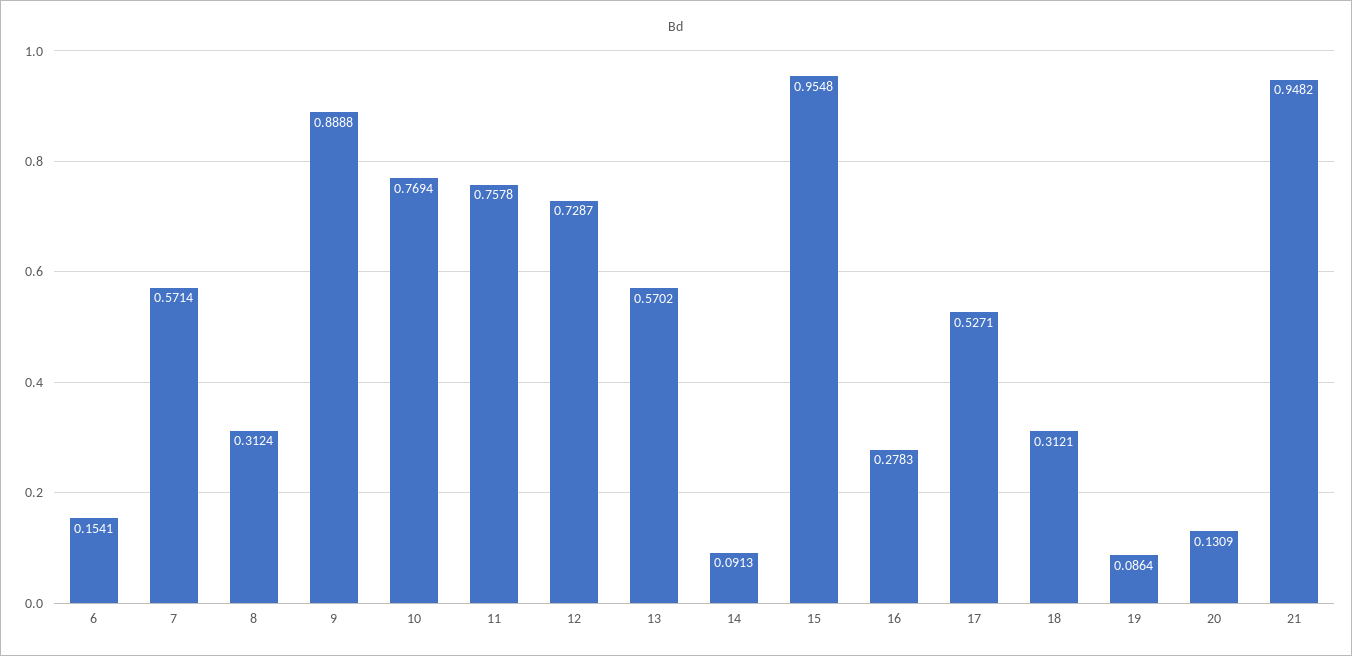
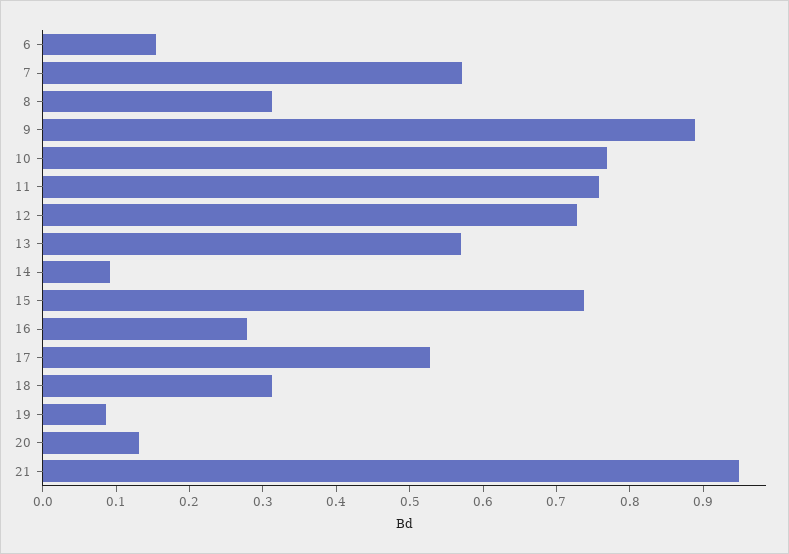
15: 0.9548 -> 0.74

